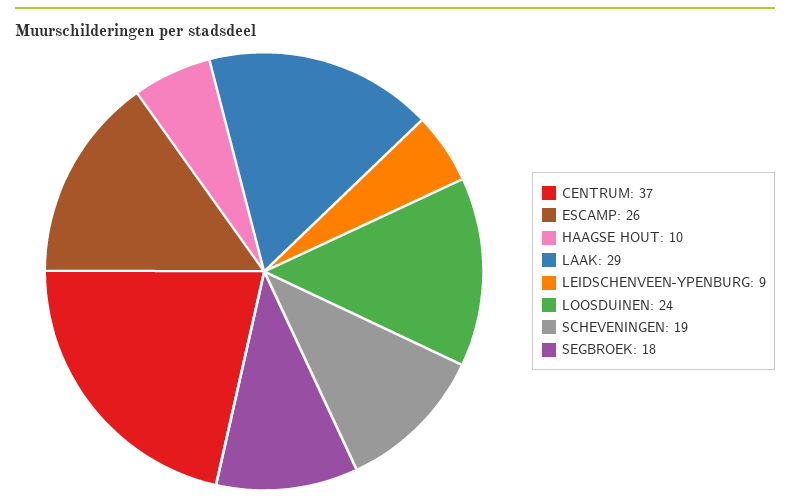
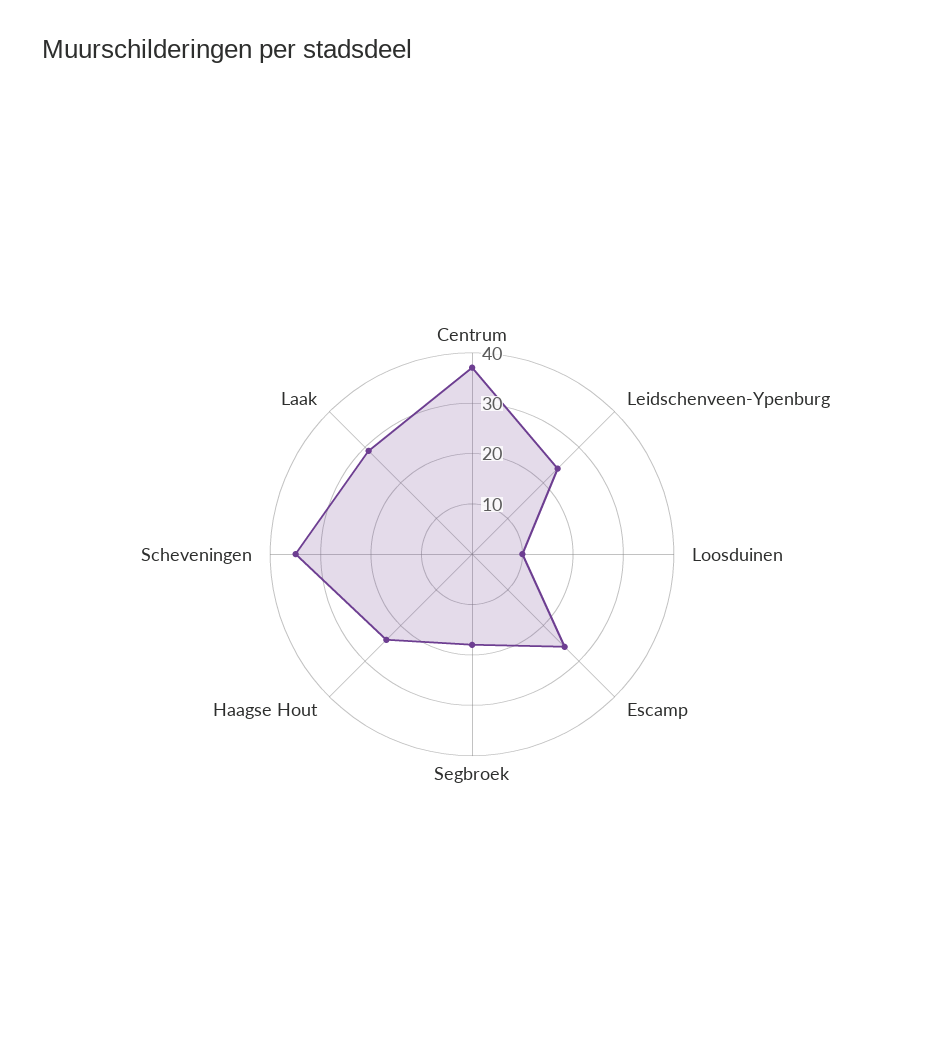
HAAGSE HOUT: 10 -> 25
LEIDSCHENVEEN-YPENBURG: 9 -> 25
LOOSDUINEN: 24 -> 10
SCHEVENINGEN: 19 -> 35

